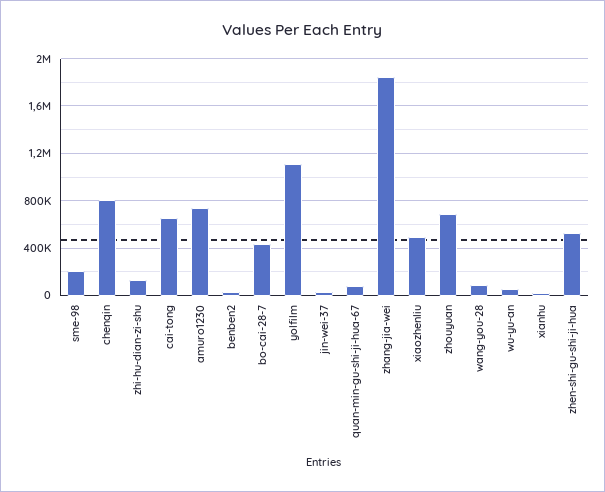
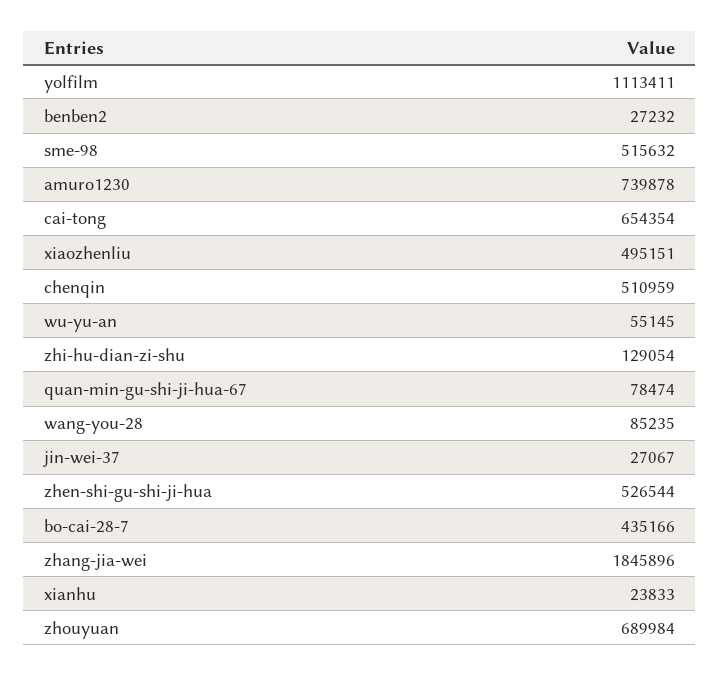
sme-98: 200000 -> 515632
chenqin: 800000 -> 510959

